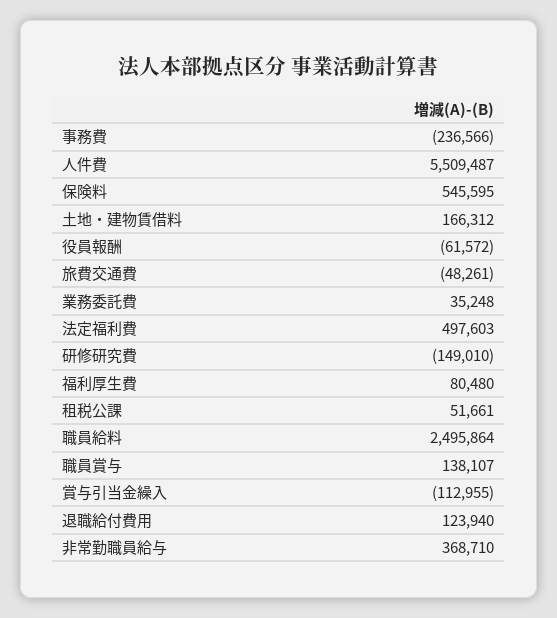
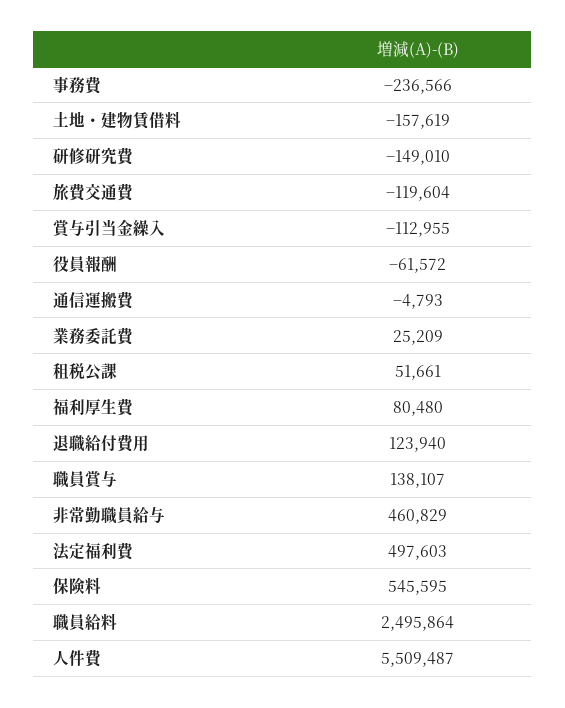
土地・建物賃借料: 166312 -> -157619
旅費交通費: -48261 -> -119604
業務委託費: 35248 -> 25209
非常勤職員給与: 368710 -> 460829
通信運搬費: none -> -4793

